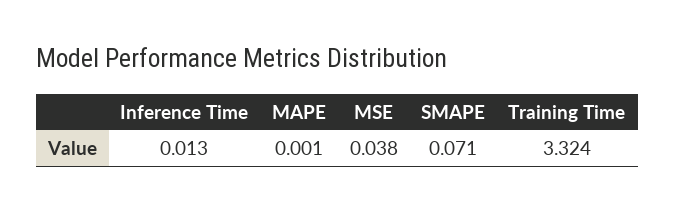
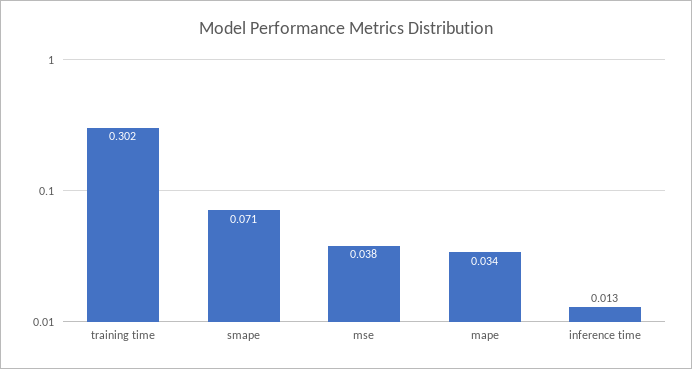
MAPE: 0.001 -> 0.034
Training Time: 3.324 -> 0.302

